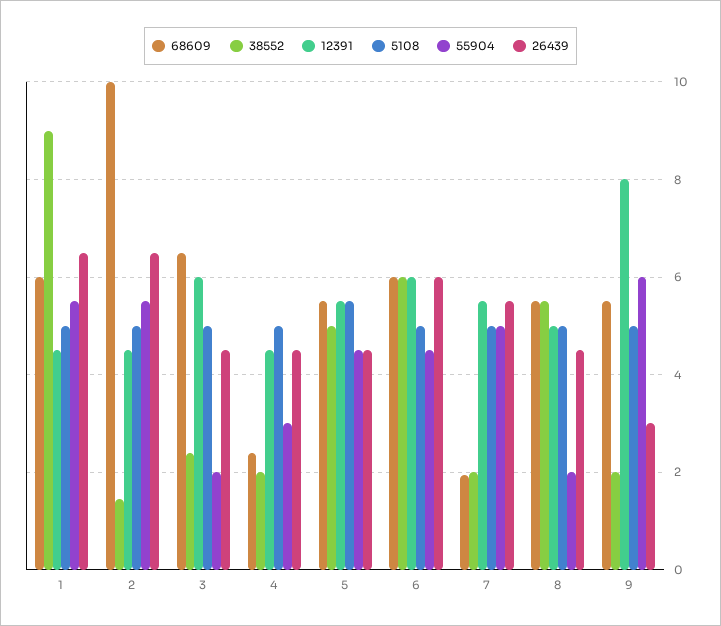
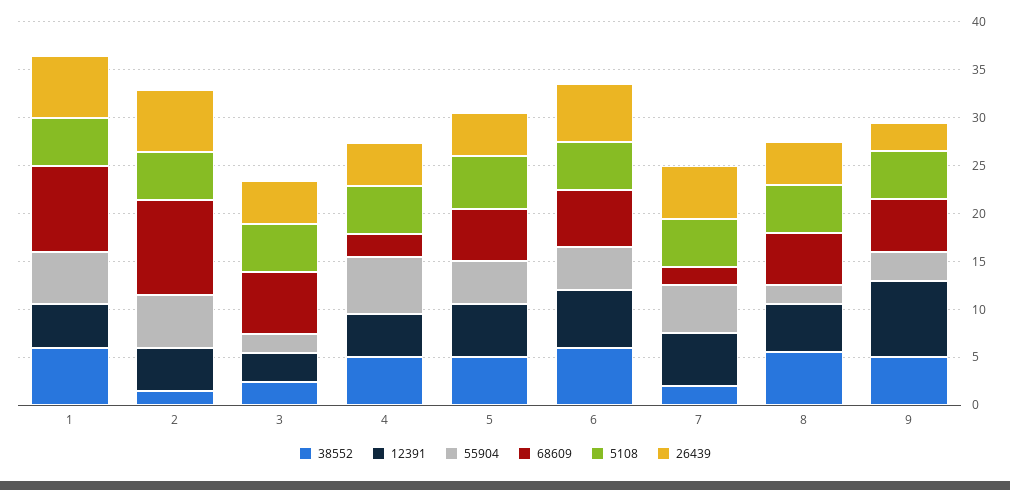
68609, 1: 6 -> 9
38552, 1: 9 -> 6
12391, 3: 6 -> 3
38552, 4: 2 -> 5
55904, 4: 3 -> 6
38552, 9: 2 -> 5
55904, 9: 6 -> 3

